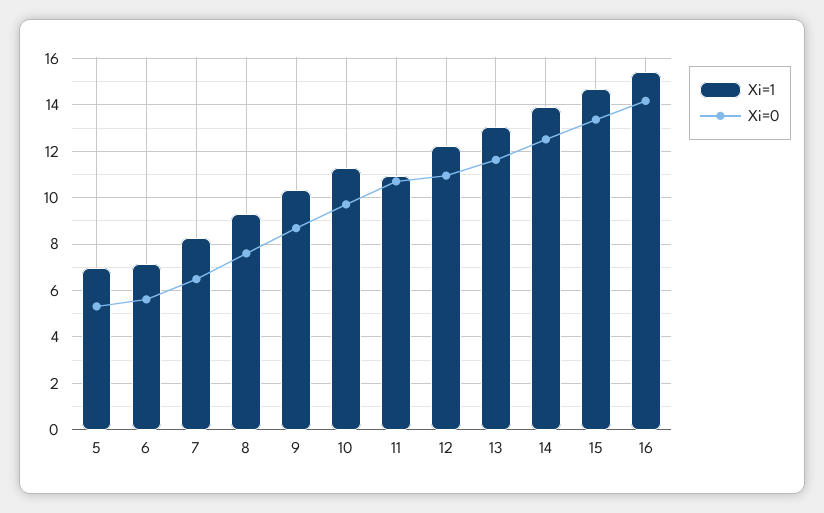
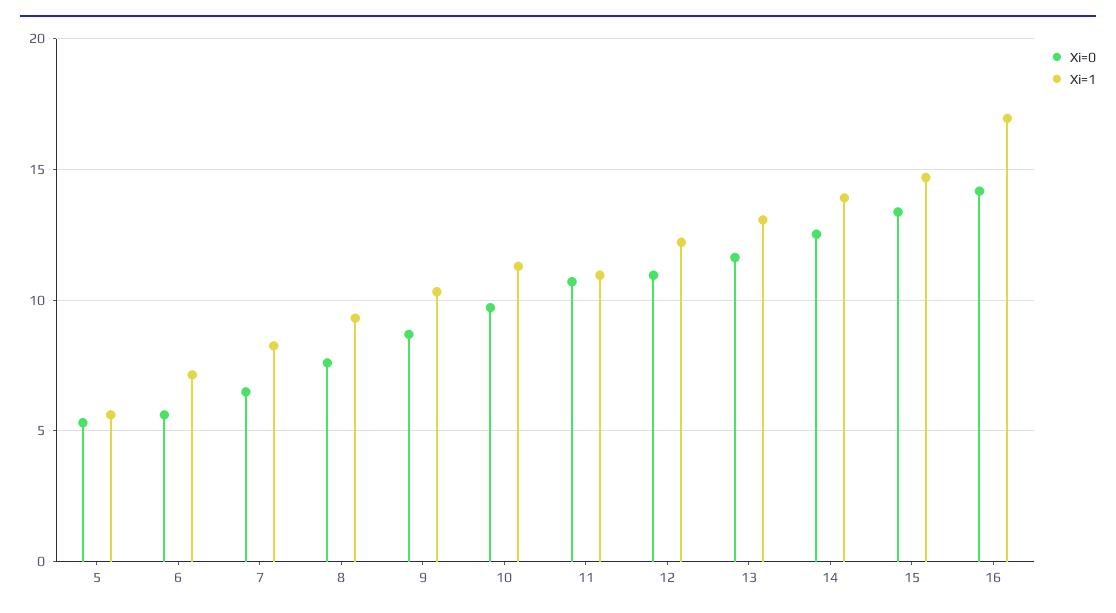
Xi=1, 5: 7 -> 5.5
Xi=1, 16: 15.5 -> 17

